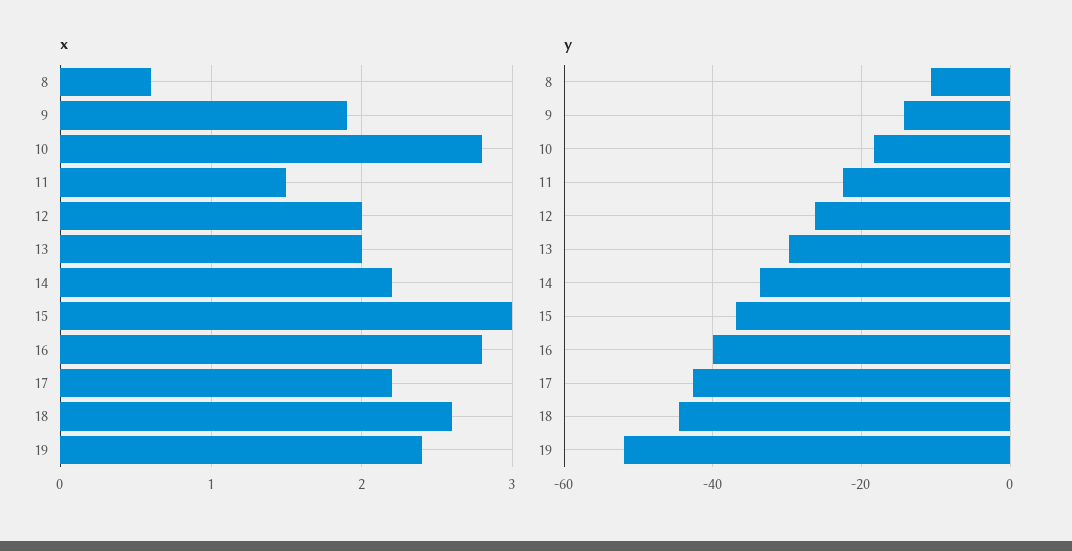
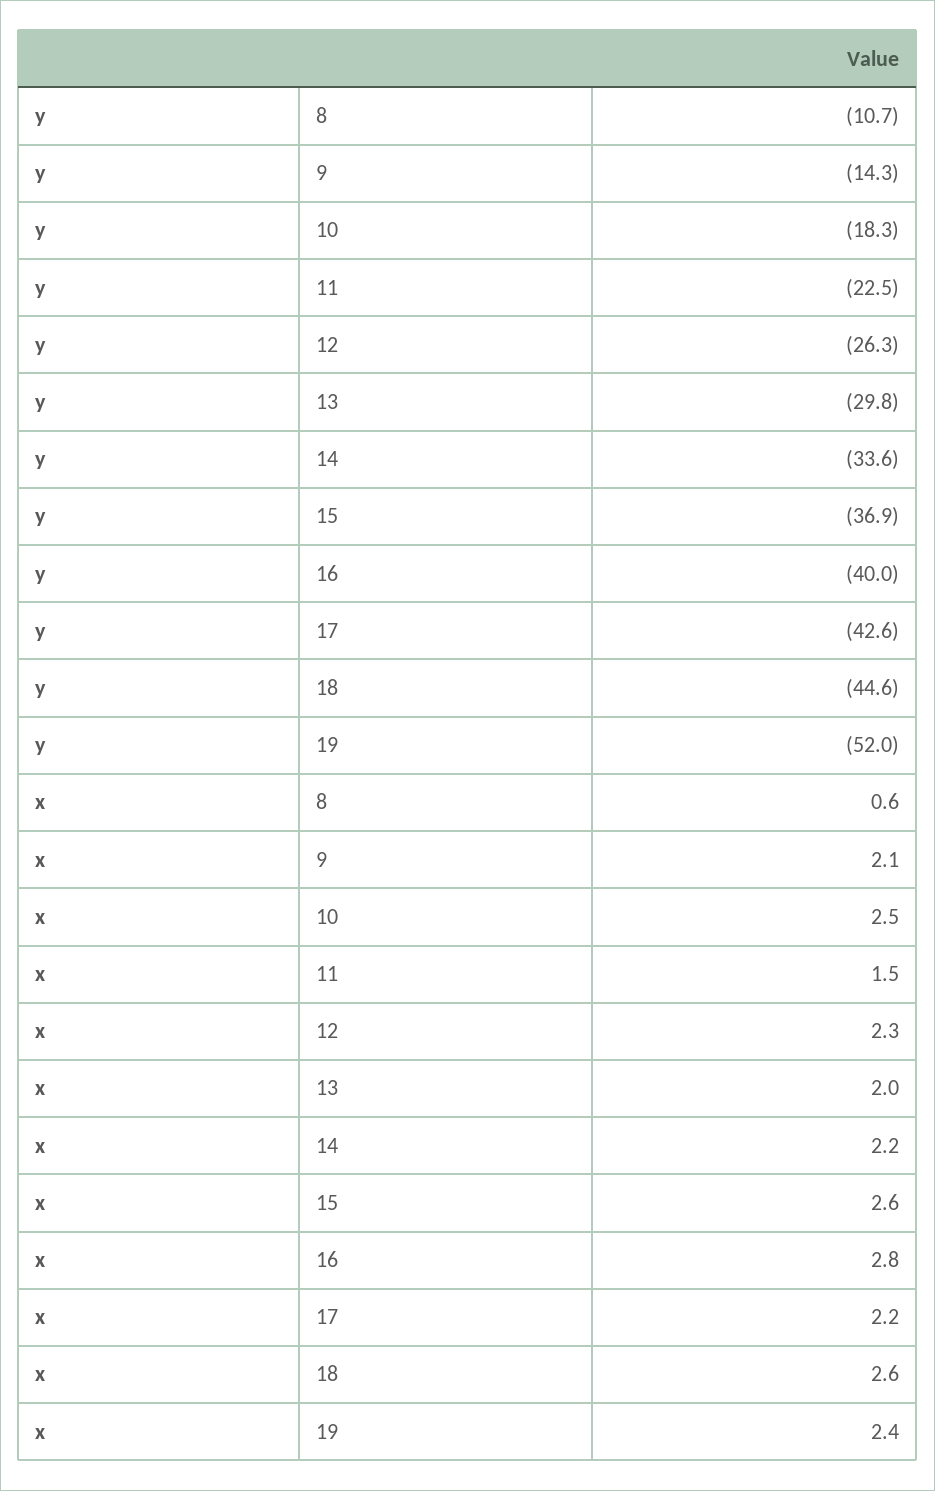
x, 9: 1.9 -> 2.1
x, 10: 2.8 -> 2.5
x, 12: 2 -> 2.3
x, 15: 3 -> 2.6

